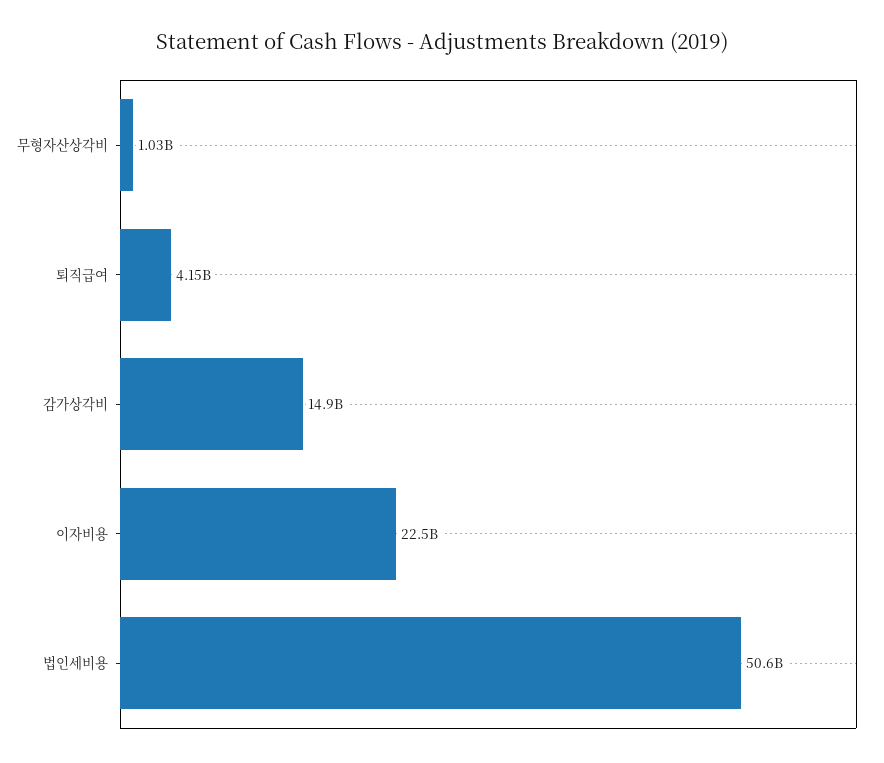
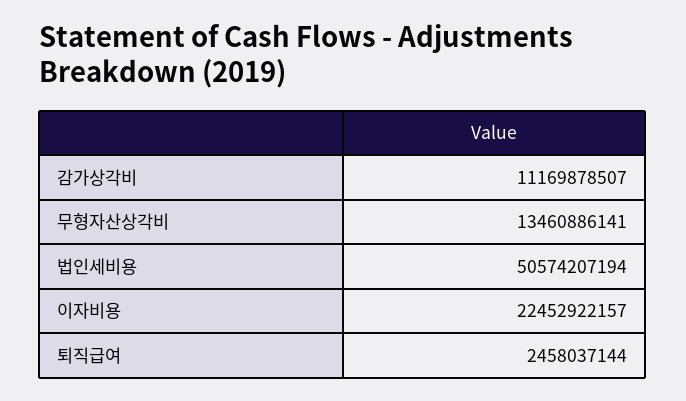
무형자산상각비: 1030000000 -> 13460886141
퇴직급여: 4150000000 -> 2458037144
감가상각비: 14900000000 -> 11169878507

